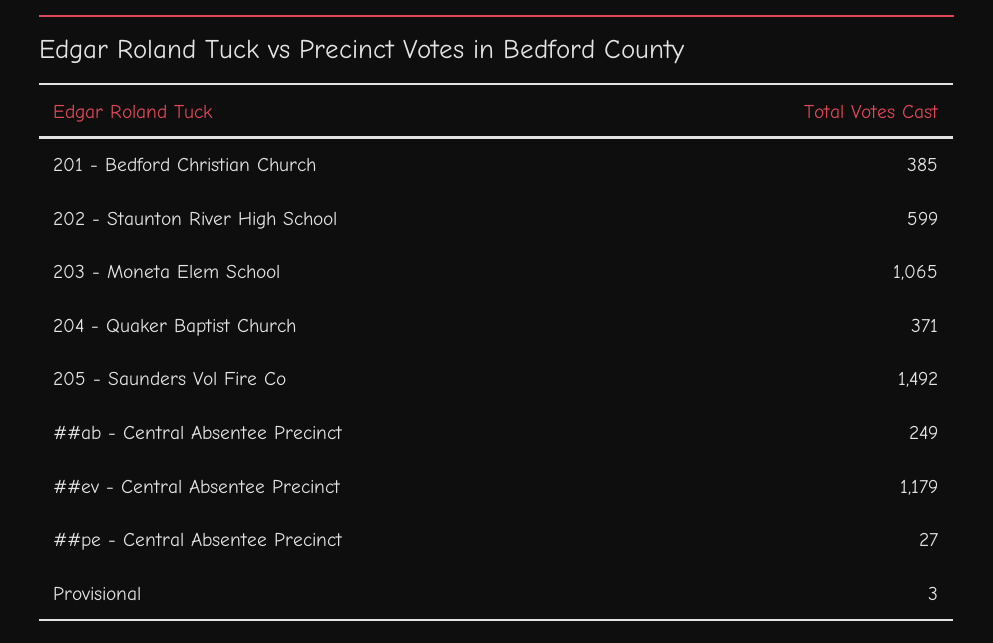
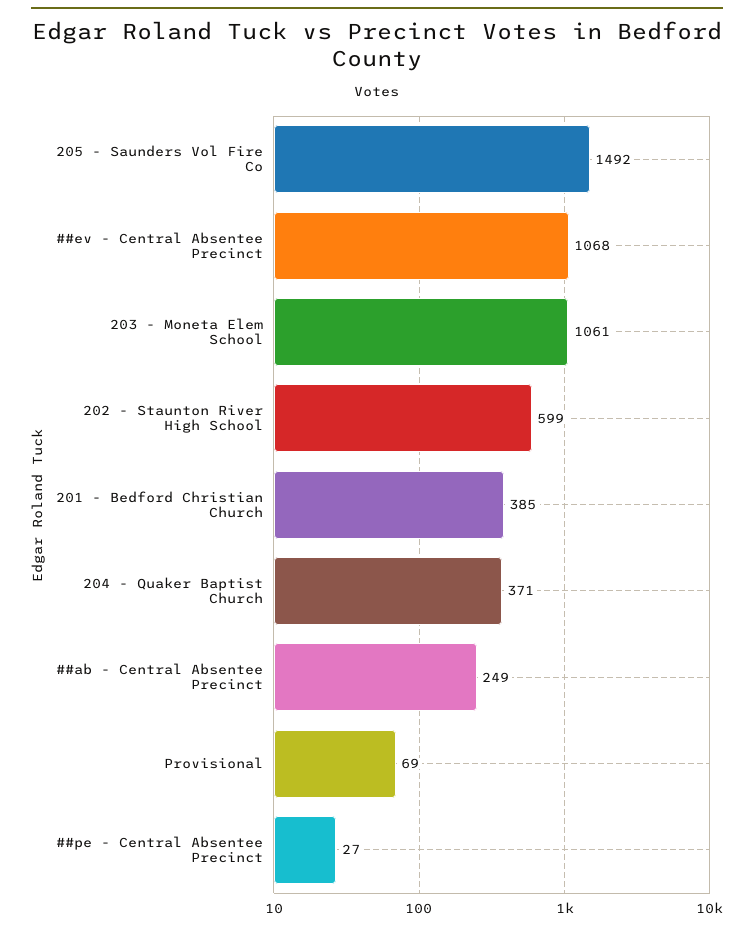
203 - Moneta Elem School: 1065 -> 1061
##ev - Central Absentee Precinct: 1179 -> 1068
Provisional: 3 -> 69

